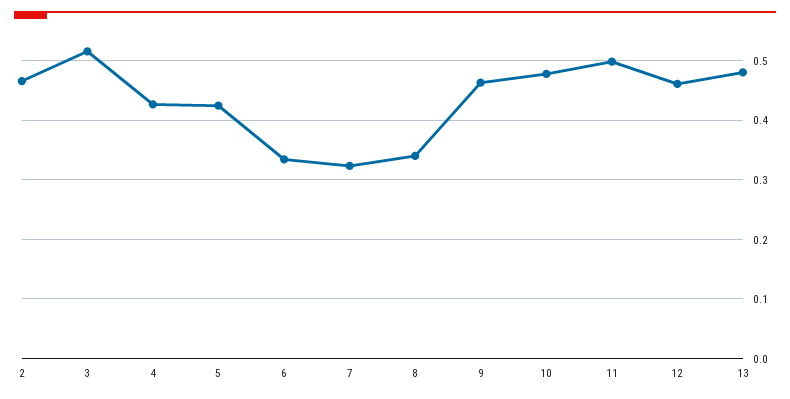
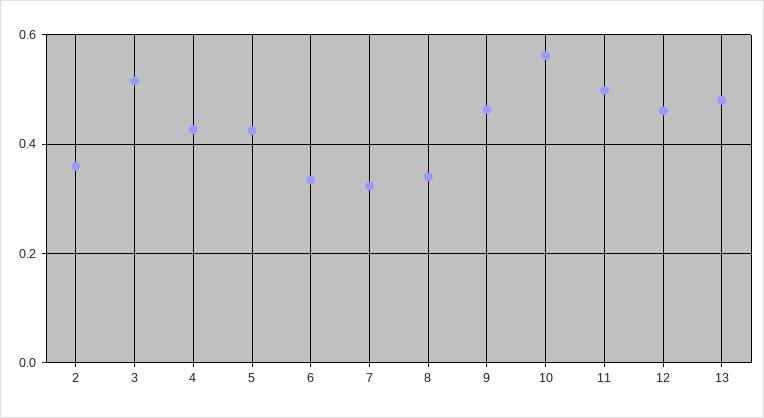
2: 0.46 -> 0.36
10: 0.48 -> 0.56

